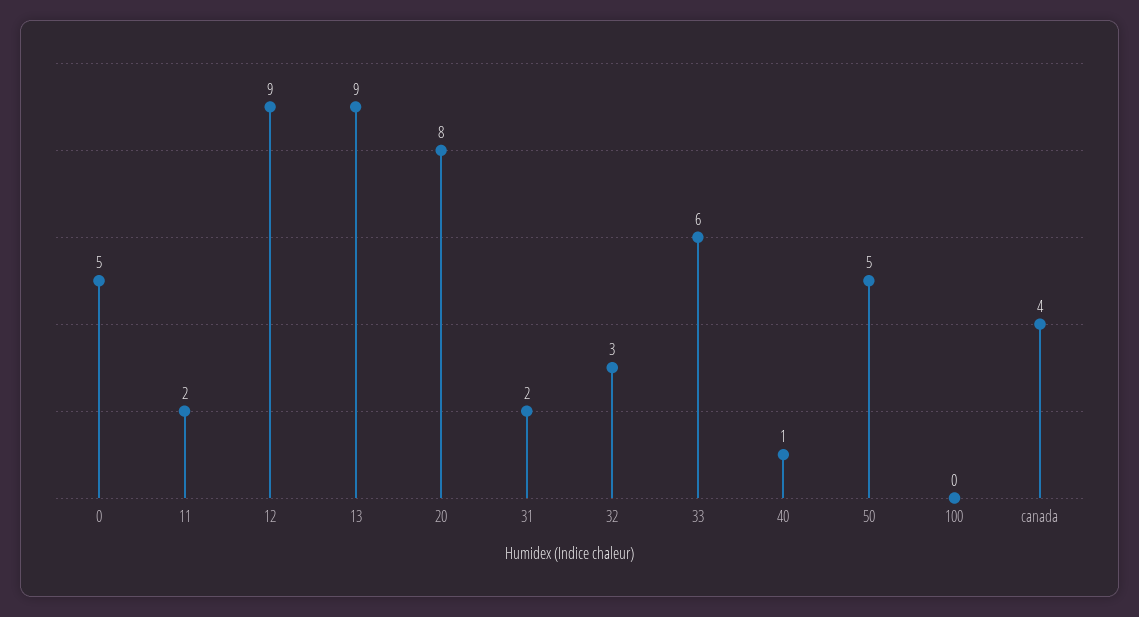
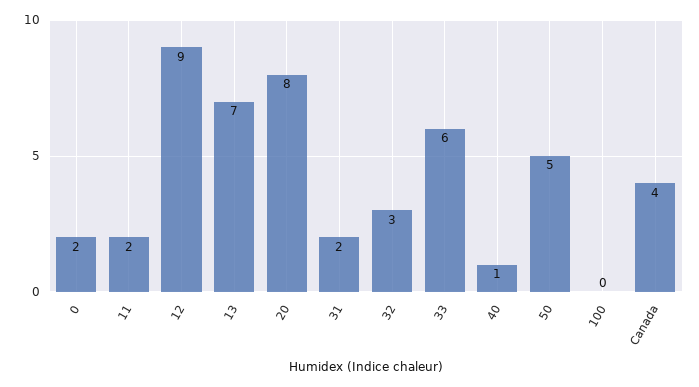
0: 5 -> 2
13: 9 -> 7

